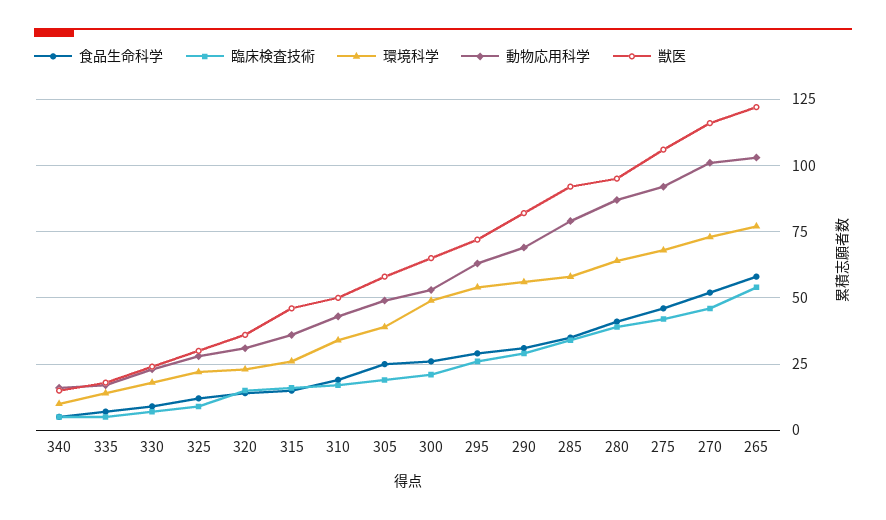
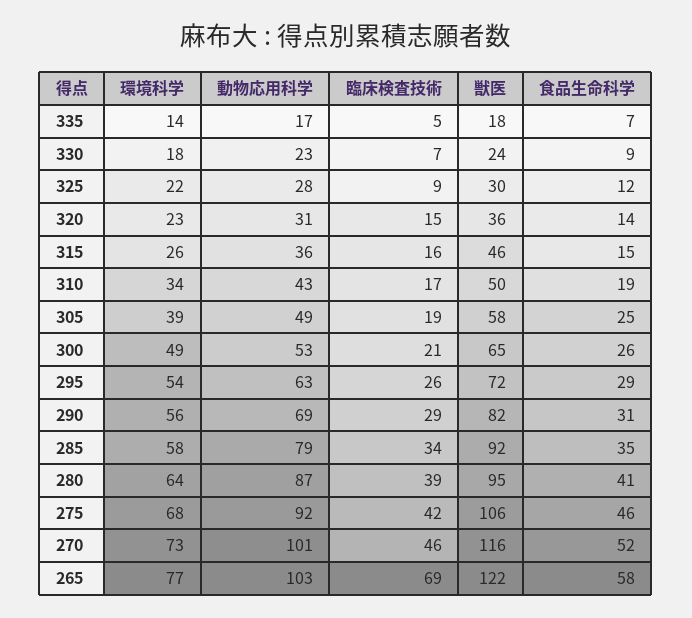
食品生命科学, 340: 5 -> none
臨床検査技術, 340: 5 -> none
環境科学, 340: 10 -> none
動物応用科学, 340: 15 -> none
獣医, 340: 15 -> none
臨床検査技術, 265: 55 -> 69

